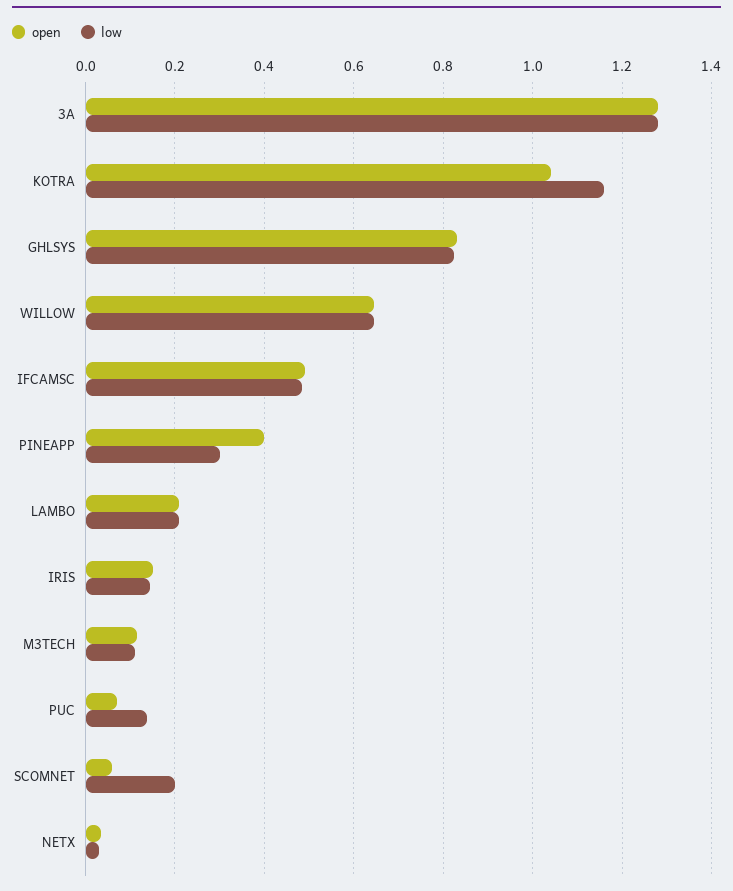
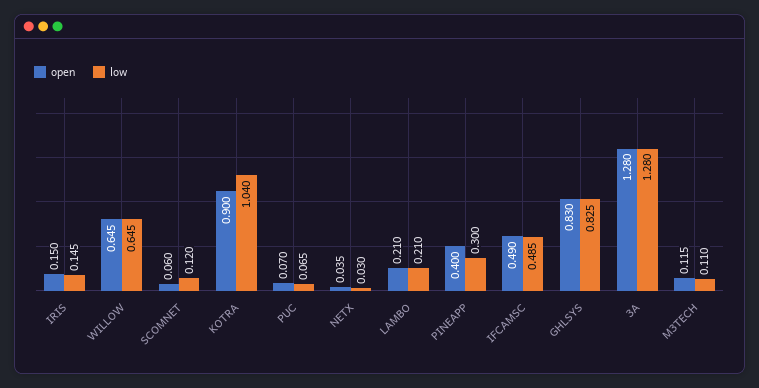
open, KOTRA: 1.04 -> 0.9
low, KOTRA: 1.16 -> 1.04
low, PUC: 0.14 -> 0.065
low, SCOMNET: 0.2 -> 0.12

